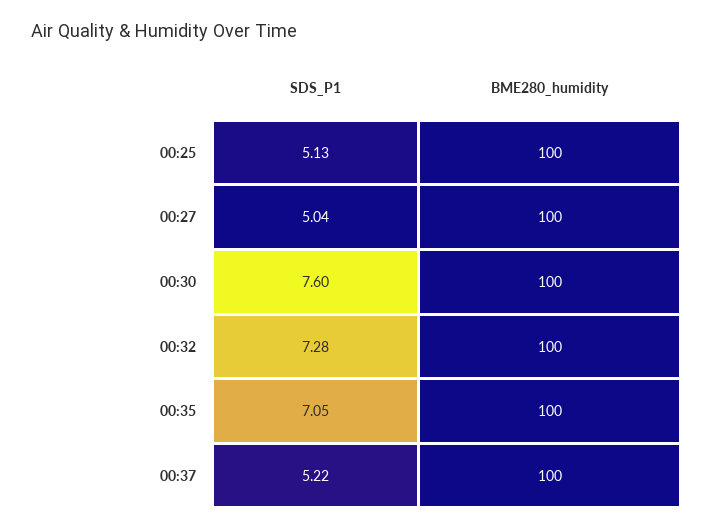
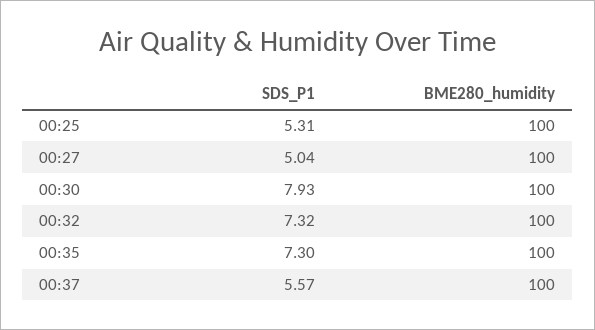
SDS_P1, 00:25: 5.13 -> 5.31
SDS_P1, 00:30: 7.6 -> 7.93
SDS_P1, 00:32: 7.28 -> 7.32
SDS_P1, 00:35: 7.05 -> 7.3
SDS_P1, 00:37: 5.22 -> 5.57

